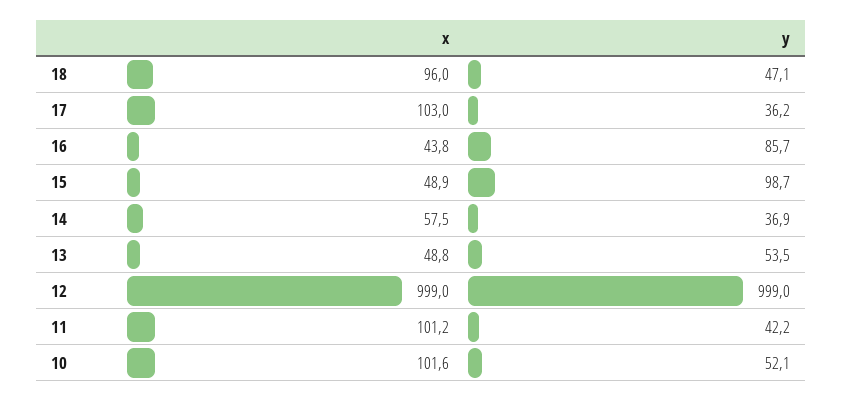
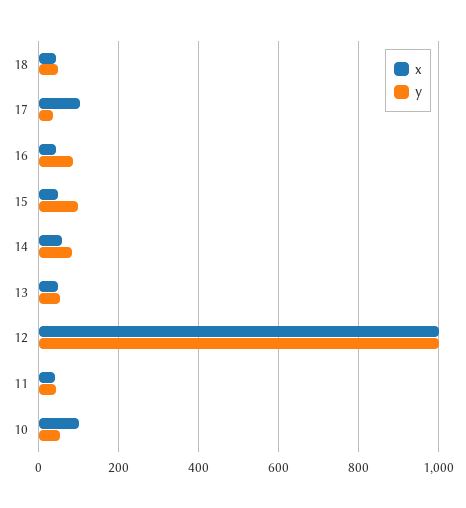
x, 18: 96 -> 40
y, 14: 36.9 -> 80
x, 11: 101.2 -> 40

